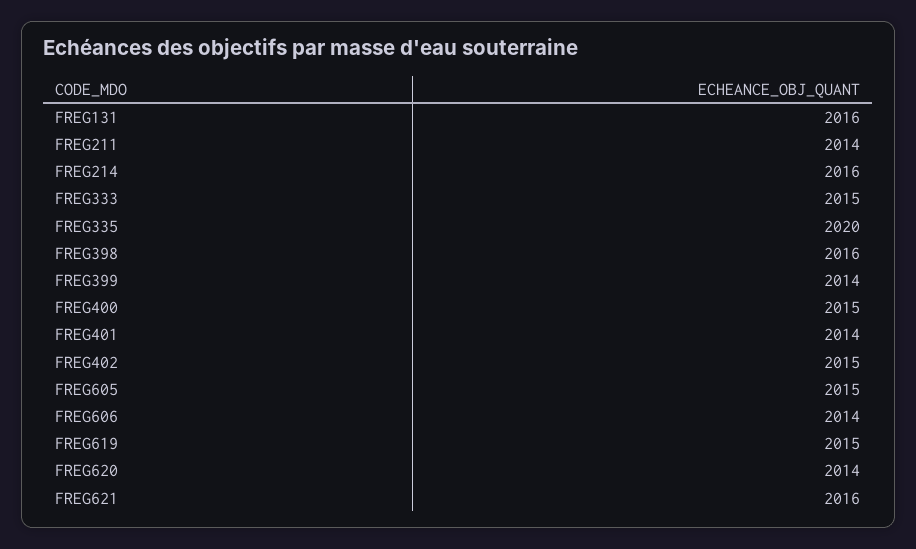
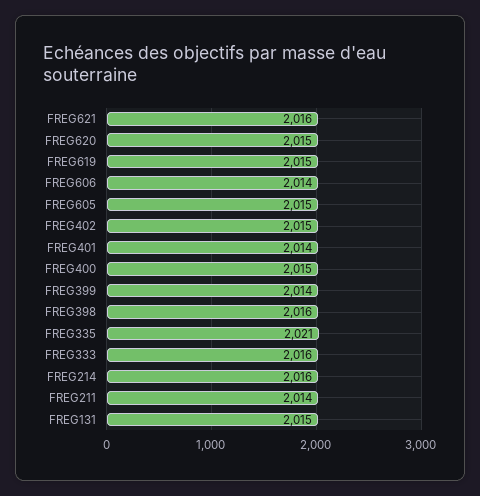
FREG131: 2016 -> 2015
FREG333: 2015 -> 2016
FREG335: 2020 -> 2021
FREG620: 2014 -> 2015

